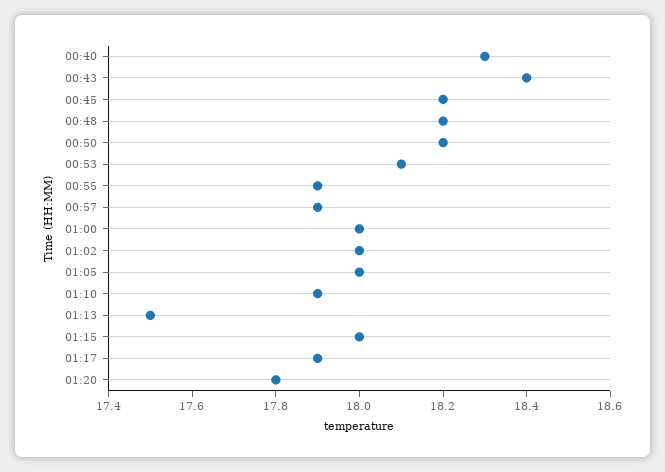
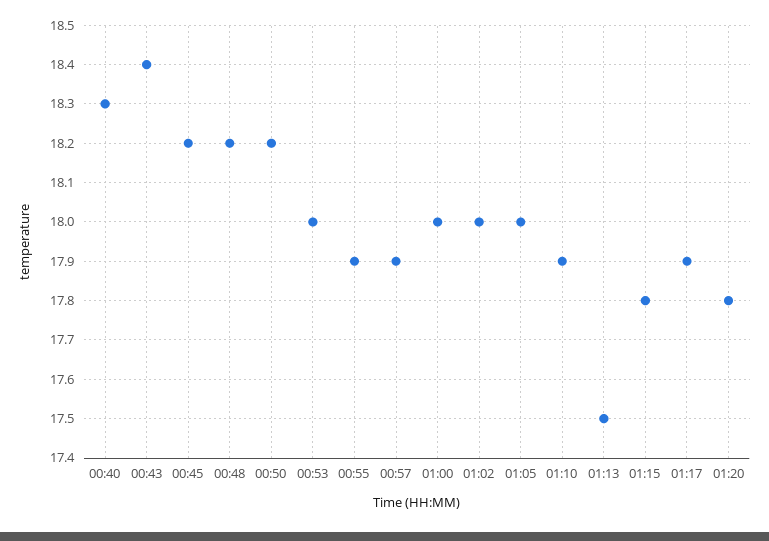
00:53: 18.1 -> 18
01:15: 18 -> 17.8

